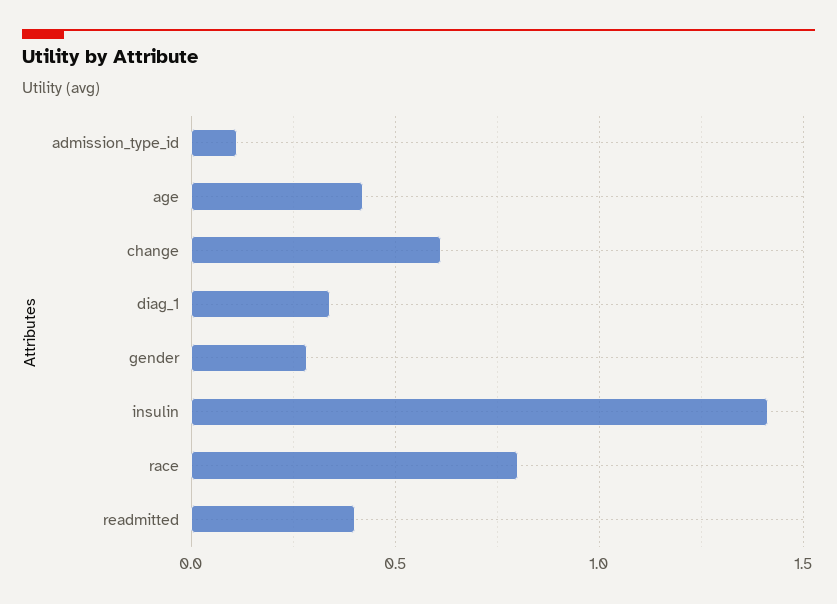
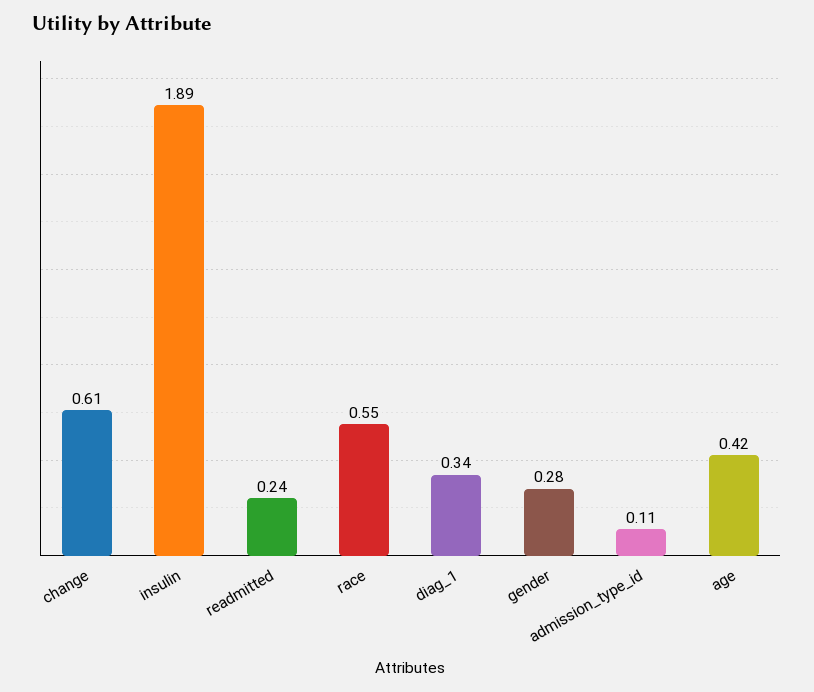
insulin: 1.4 -> 1.89
race: 0.8 -> 0.55
readmitted: 0.4 -> 0.24

